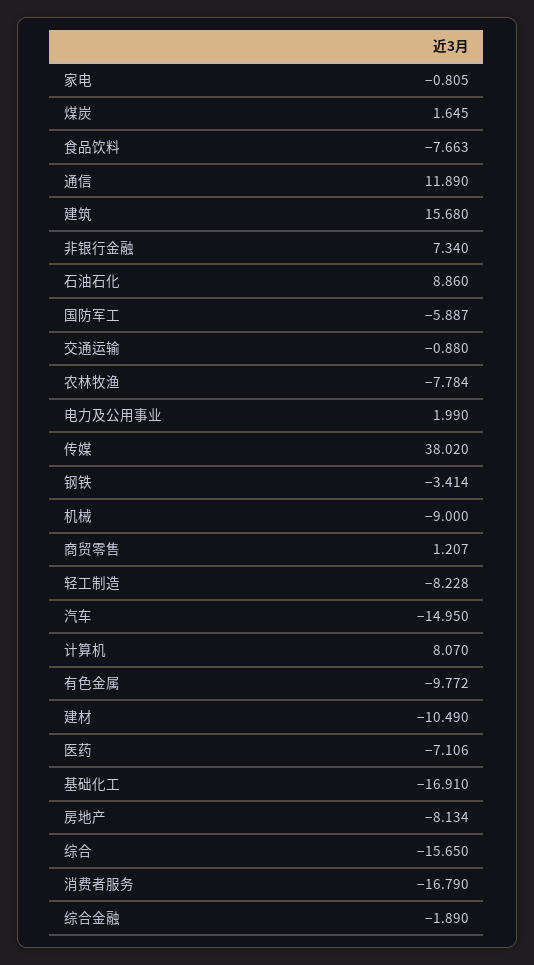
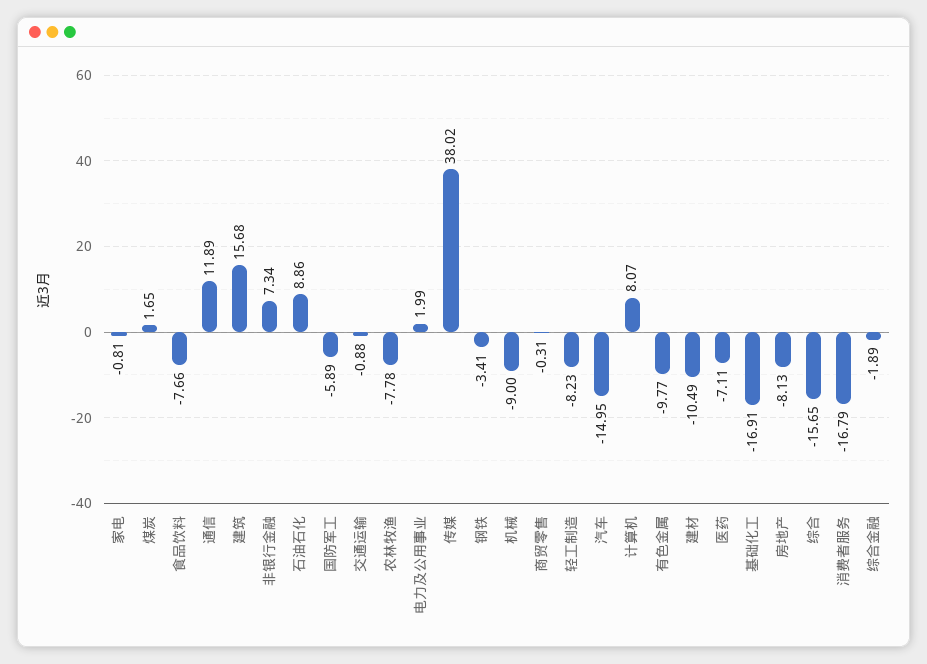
商贸零售: 1.207 -> -0.31

